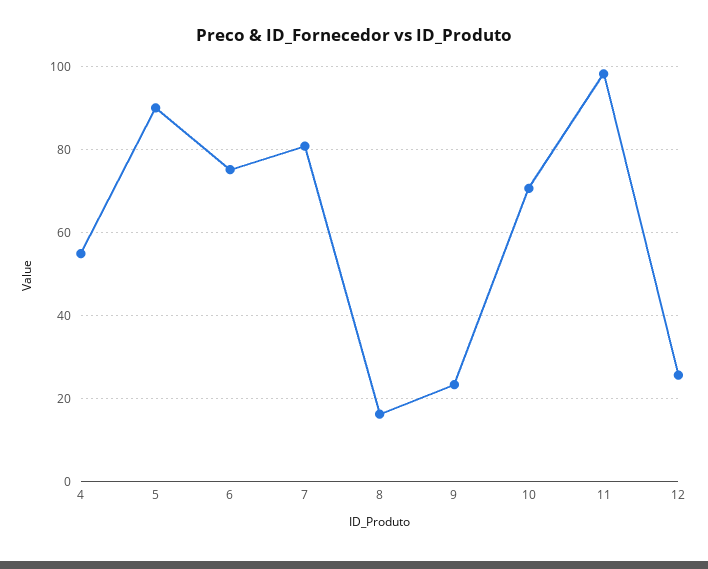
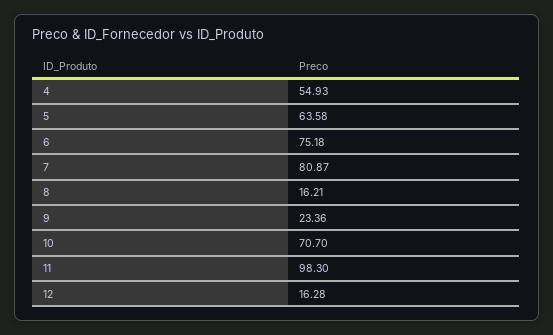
5: 90 -> 63.58
12: 26 -> 16.28

